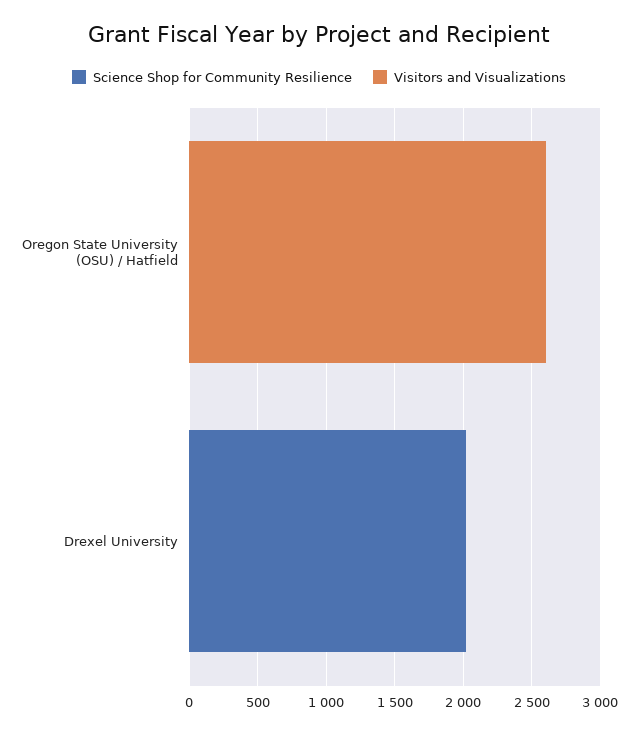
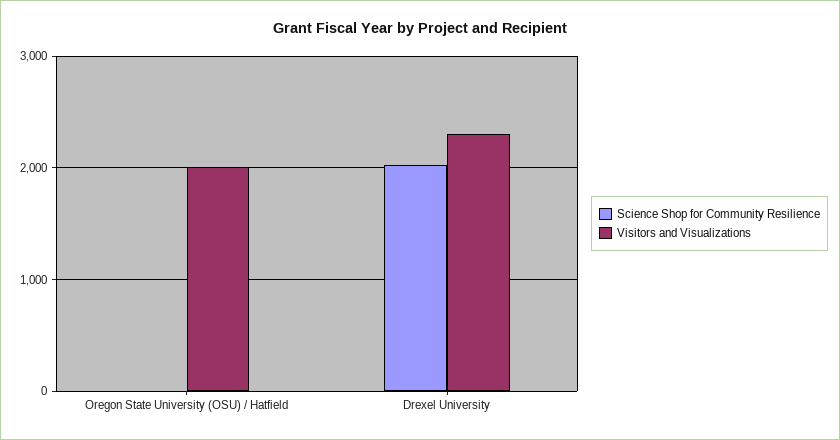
Visitors and Visualizations, Oregon State University (OSU) / Hatfield: 2600 -> 2000
Visitors and Visualizations, Drexel University: 0 -> 2300

